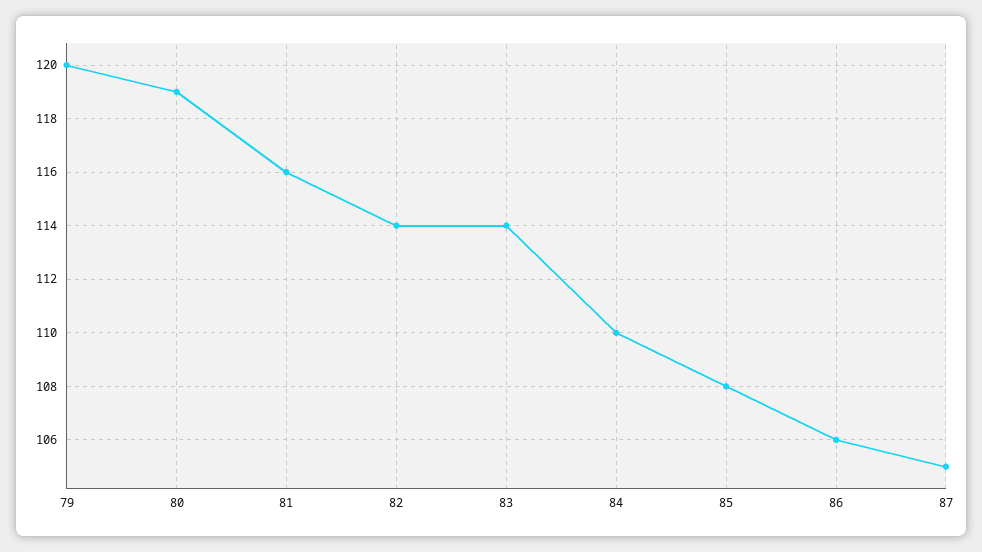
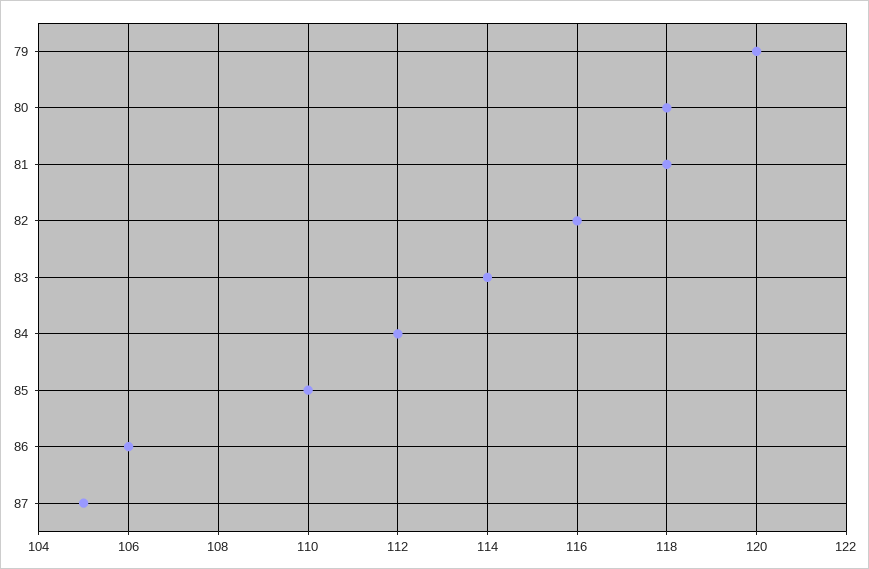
80: 119 -> 118
81: 116 -> 118
82: 114 -> 116
84: 110 -> 112
85: 108 -> 110

